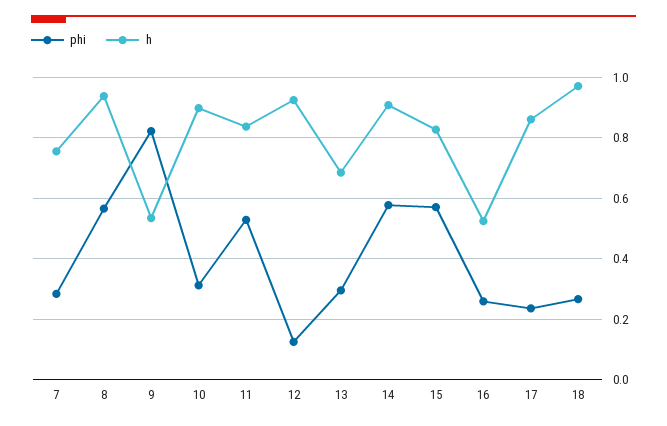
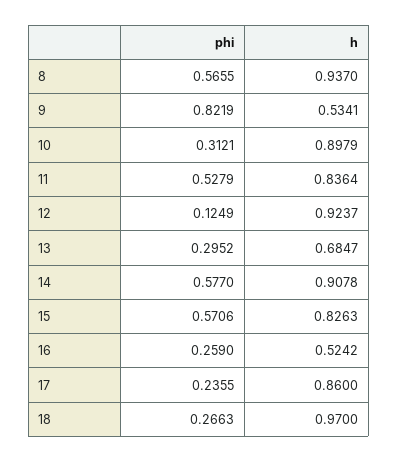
phi, 7: 0.28 -> none
h, 7: 0.76 -> none

